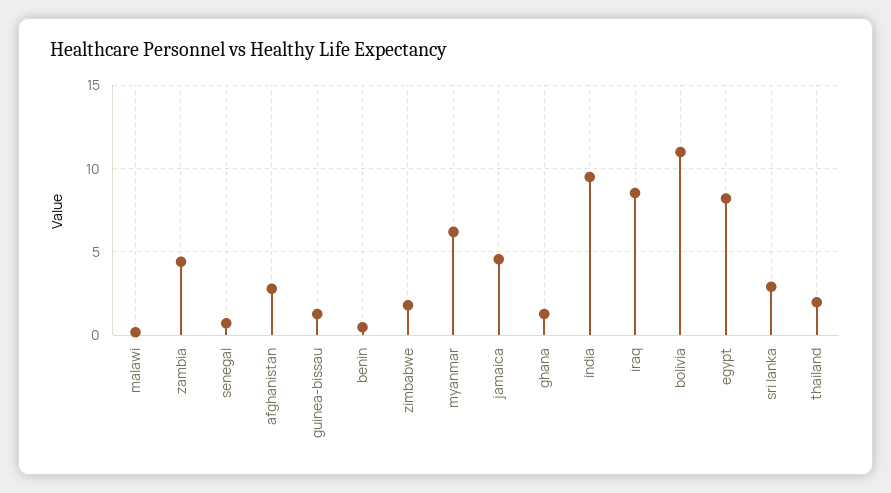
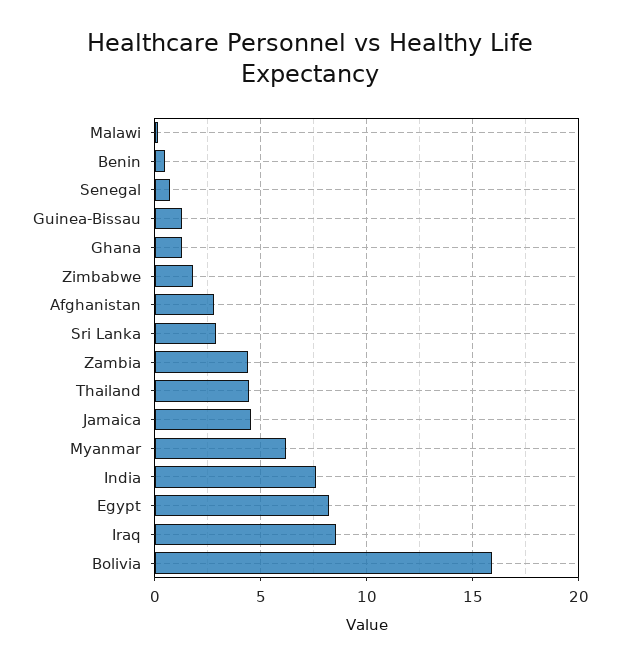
india: 9.5 -> 7.5
bolivia: 11 -> 16
thailand: 2 -> 4.5

